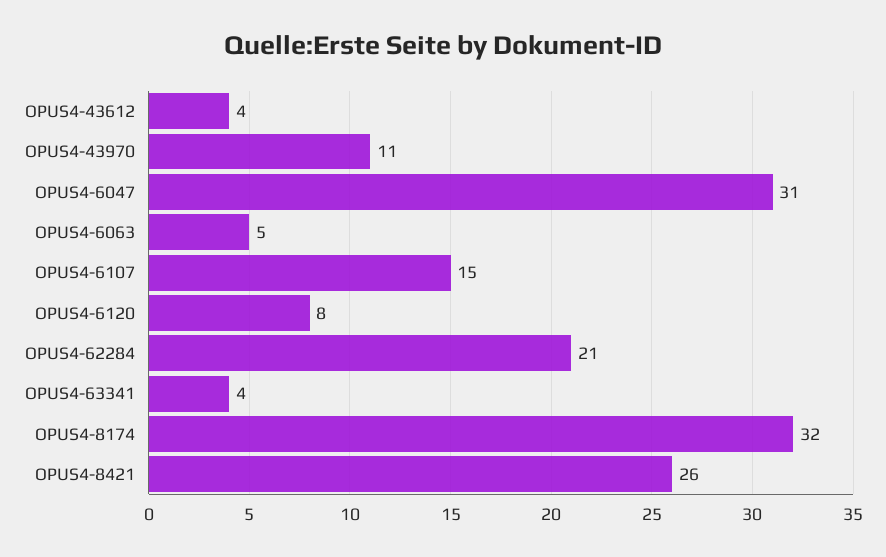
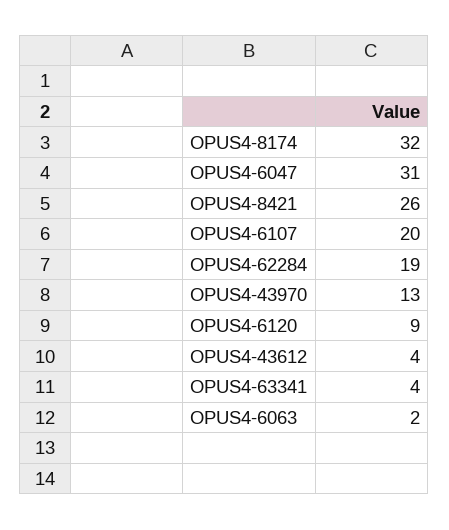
OPUS4-43970: 11 -> 13
OPUS4-6063: 5 -> 2
OPUS4-6107: 15 -> 20
OPUS4-6120: 8 -> 9
OPUS4-62284: 21 -> 19

